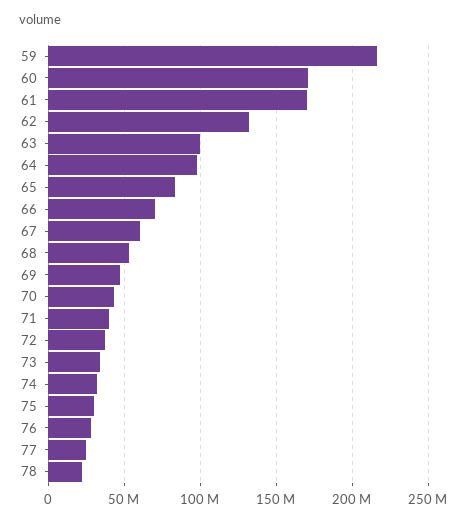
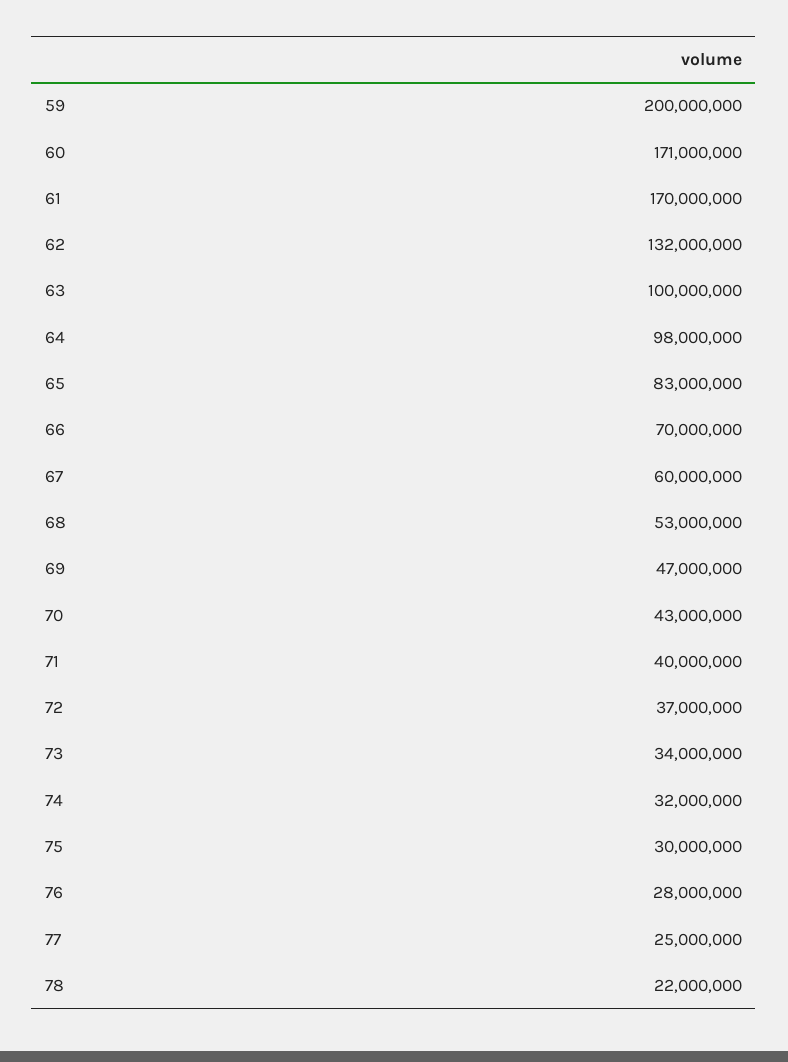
59: 215000000 -> 200000000

